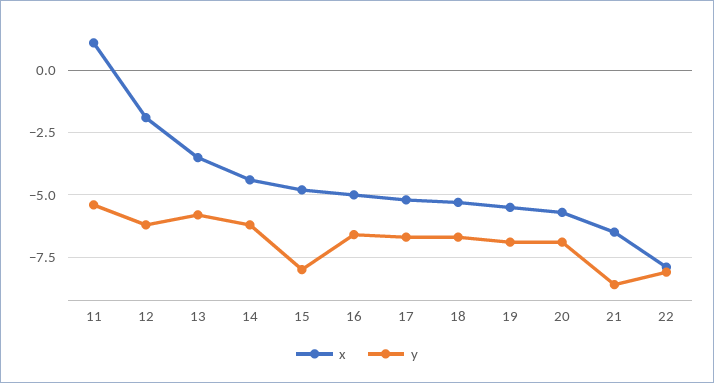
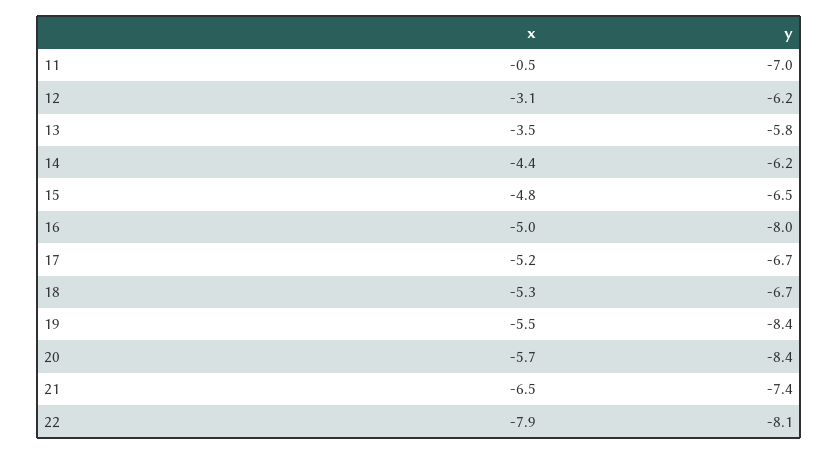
x, 11: 1 -> -0.5
y, 11: -5.5 -> -7
x, 12: -2 -> -3.1
y, 15: -8 -> -6.5
y, 16: -6.5 -> -8
y, 19: -7 -> -8.4
y, 20: -7 -> -8.4
y, 21: -8.5 -> -7.4

